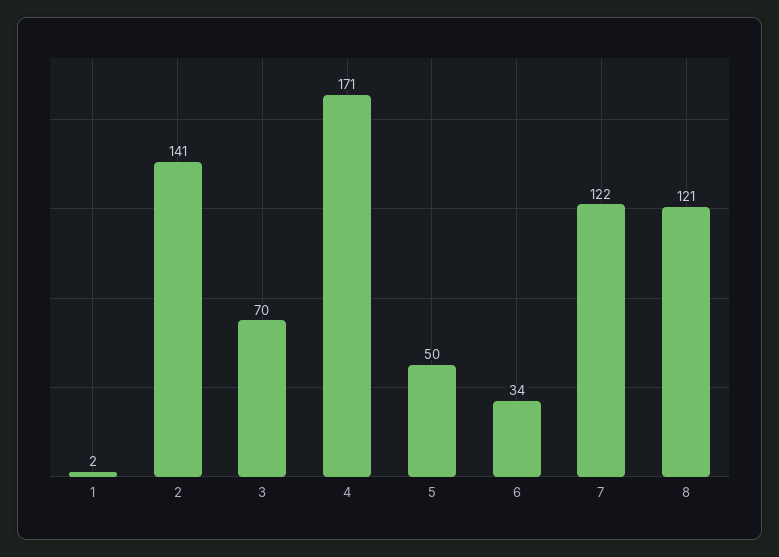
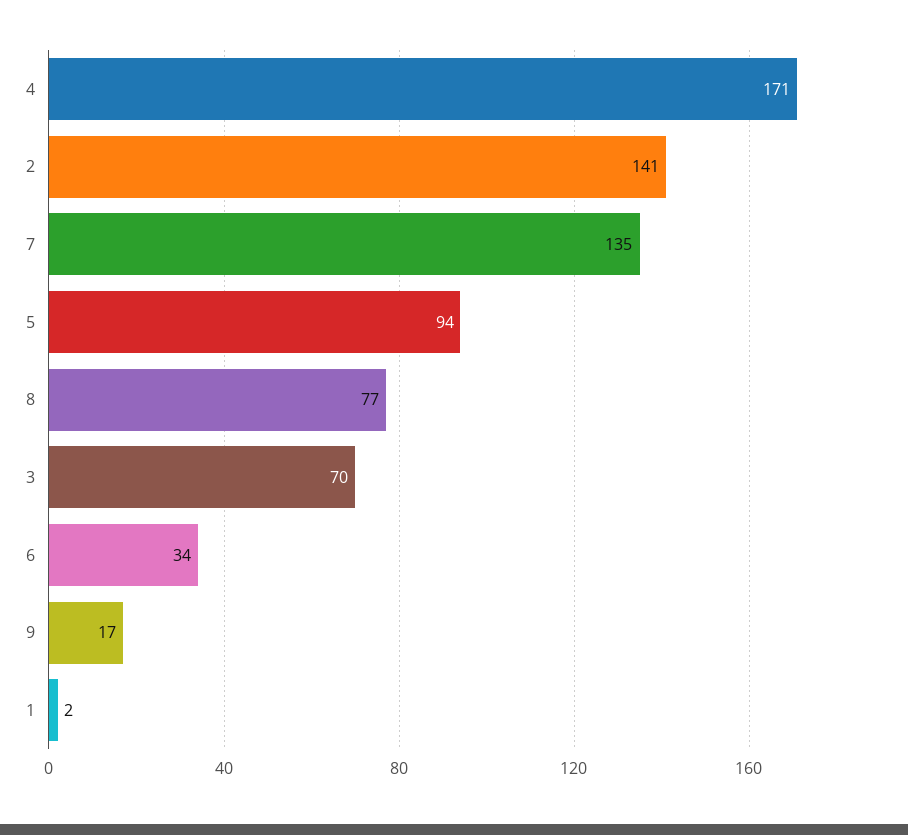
5: 50 -> 94
7: 122 -> 135
8: 121 -> 77
9: none -> 17

